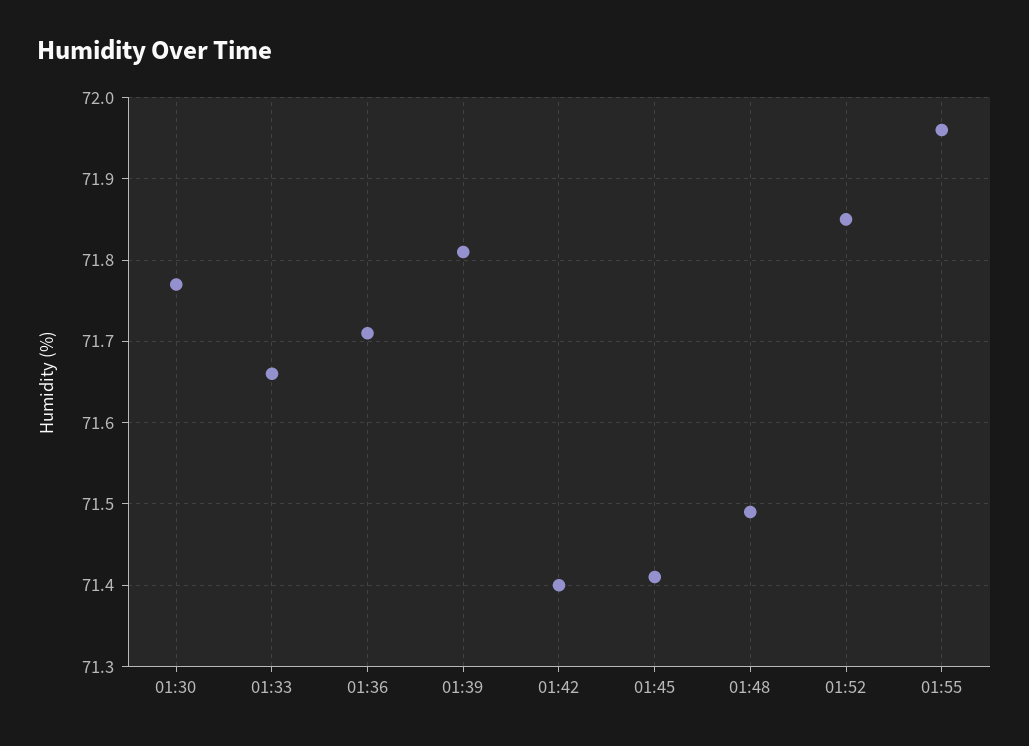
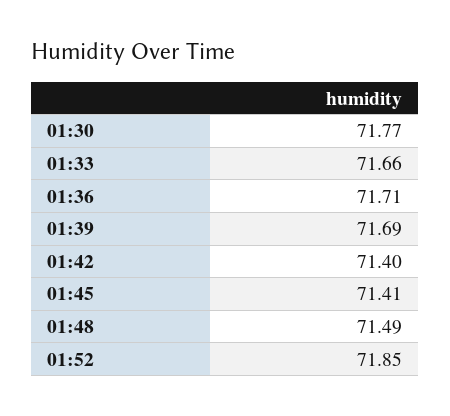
01:39: 71.81 -> 71.69
01:55: 71.96 -> none

